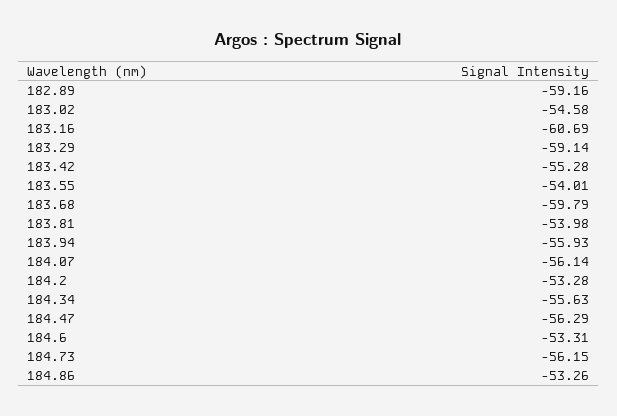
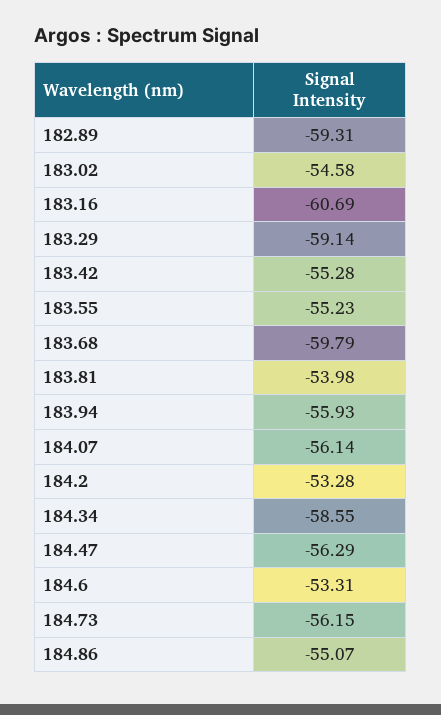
182.89: -59.16 -> -59.31
183.55: -54.01 -> -55.23
184.34: -55.63 -> -58.55
184.86: -53.26 -> -55.07

